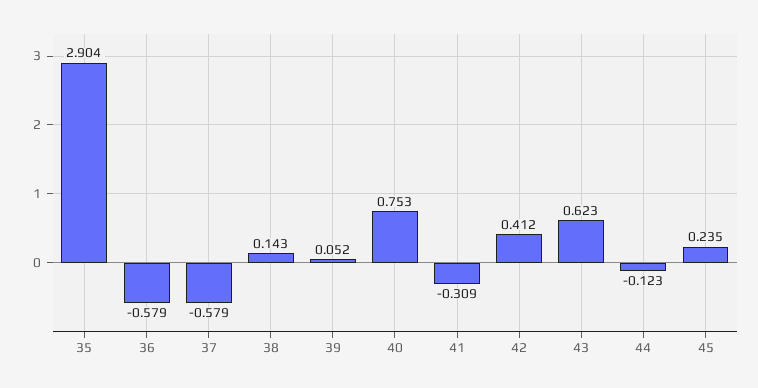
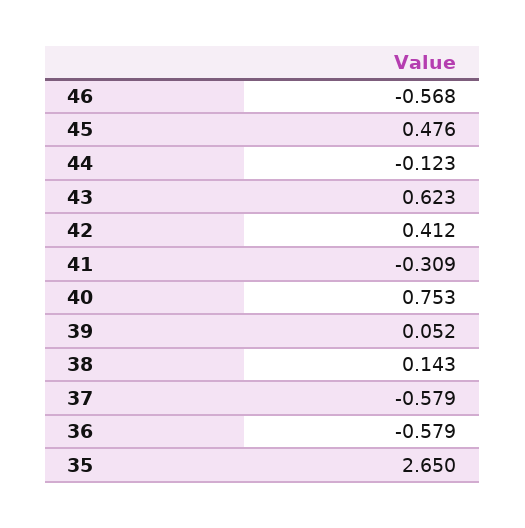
35: 2.904 -> 2.65
45: 0.235 -> 0.476
46: none -> -0.568

